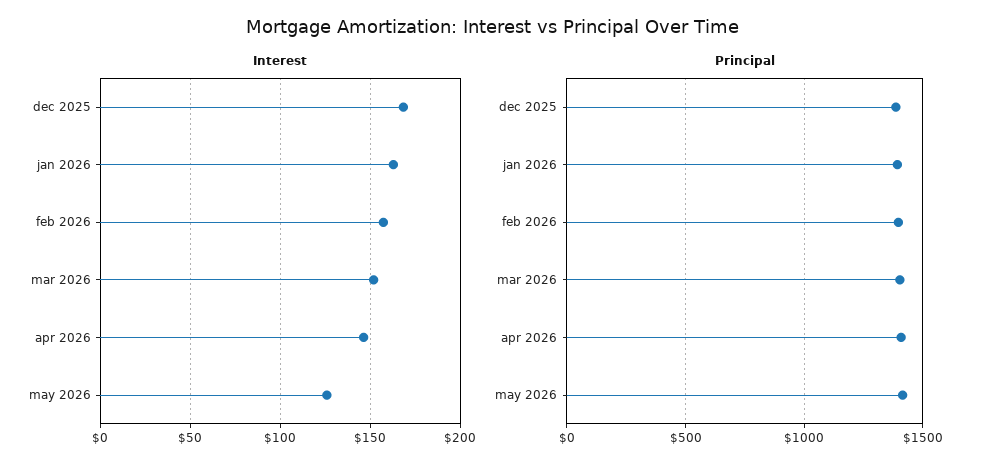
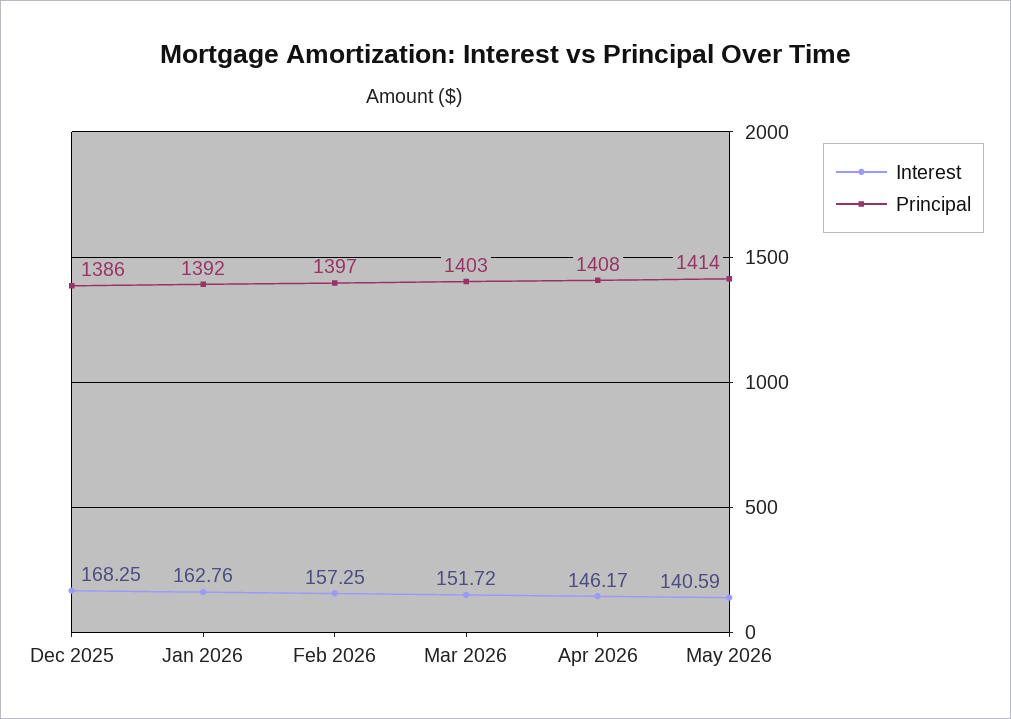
Interest, may 2026: 125 -> 140.59

